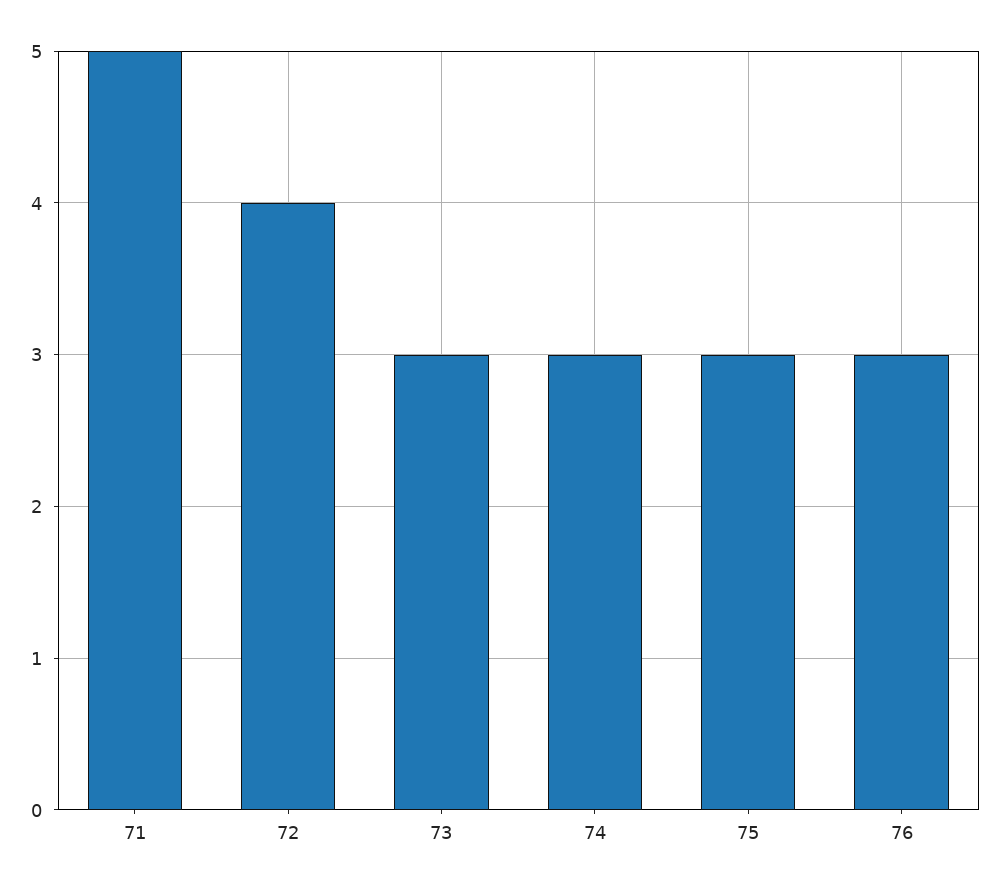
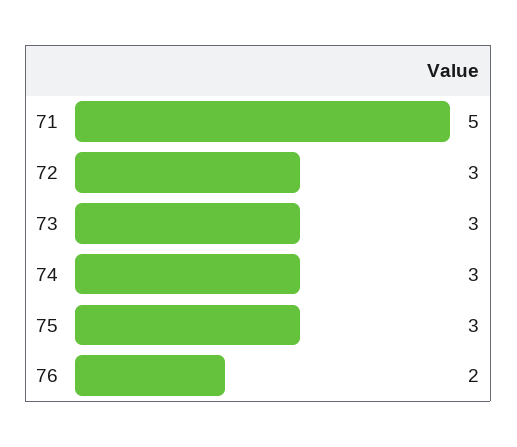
72: 4 -> 3
76: 3 -> 2

